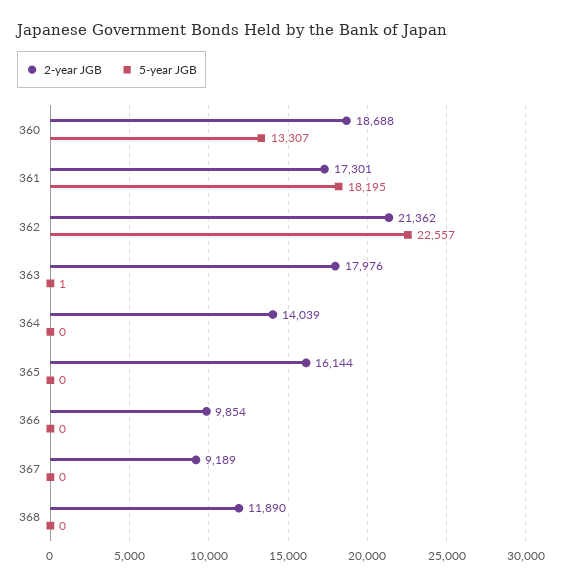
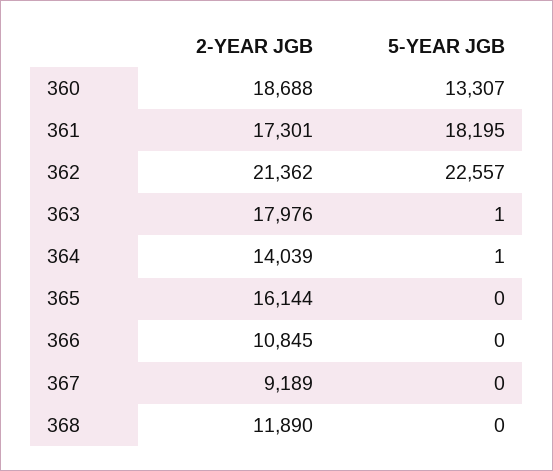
5-year JGB, 364: 0 -> 1
2-year JGB, 366: 9854 -> 10845

